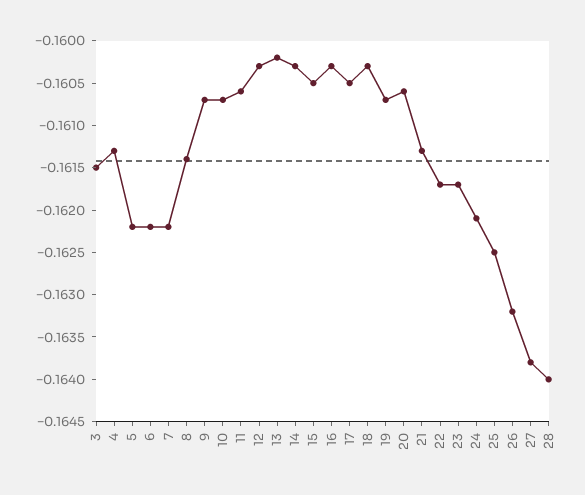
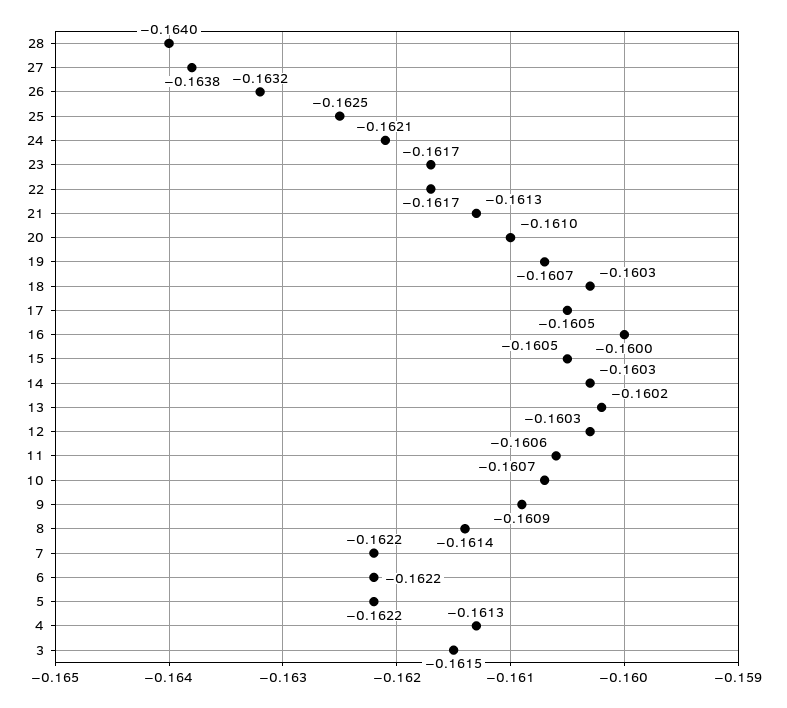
9: -0.1607 -> -0.1609
16: -0.1603 -> -0.16
20: -0.1606 -> -0.161

